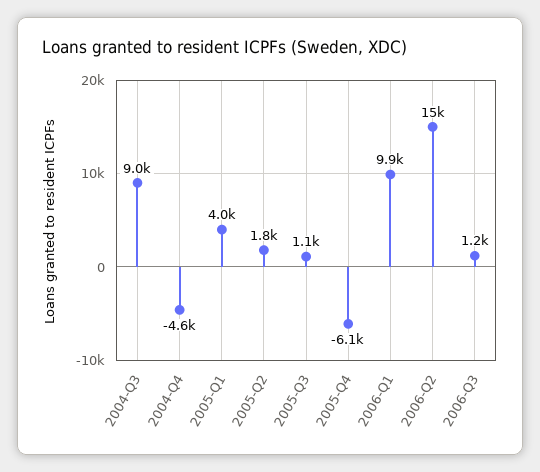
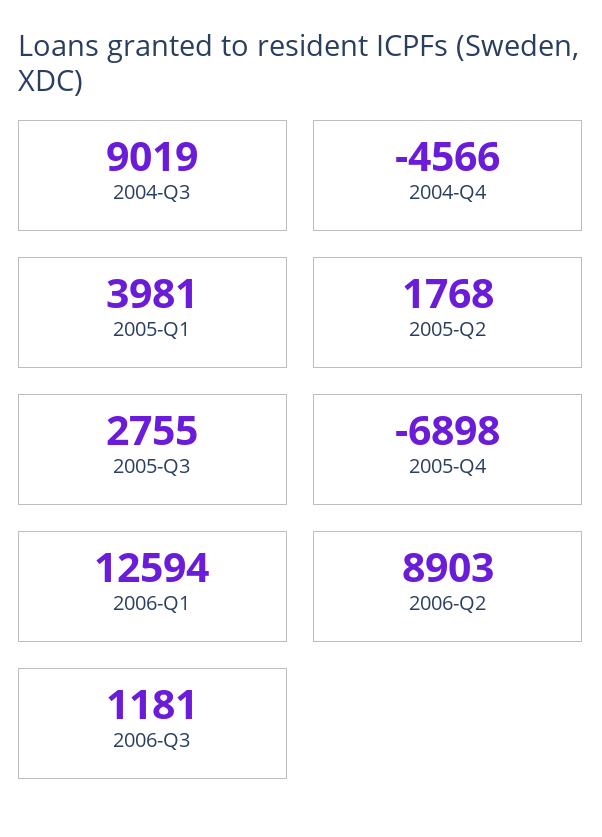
2005-Q3: 1100 -> 2755
2005-Q4: -6100 -> -6898
2006-Q1: 9900 -> 12594
2006-Q2: 15000 -> 8903

